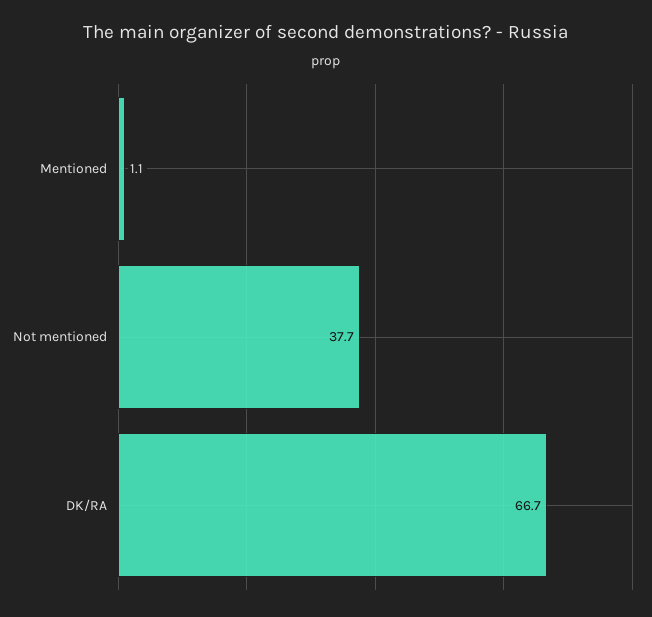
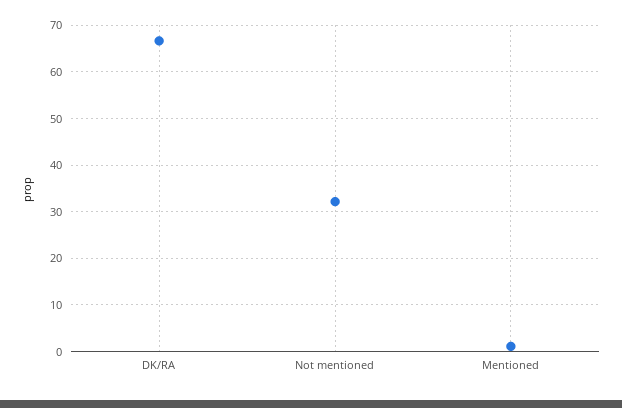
Not mentioned: 37.7 -> 32

